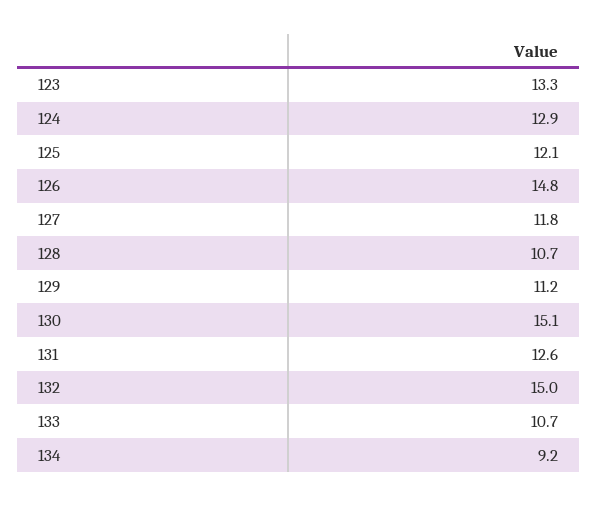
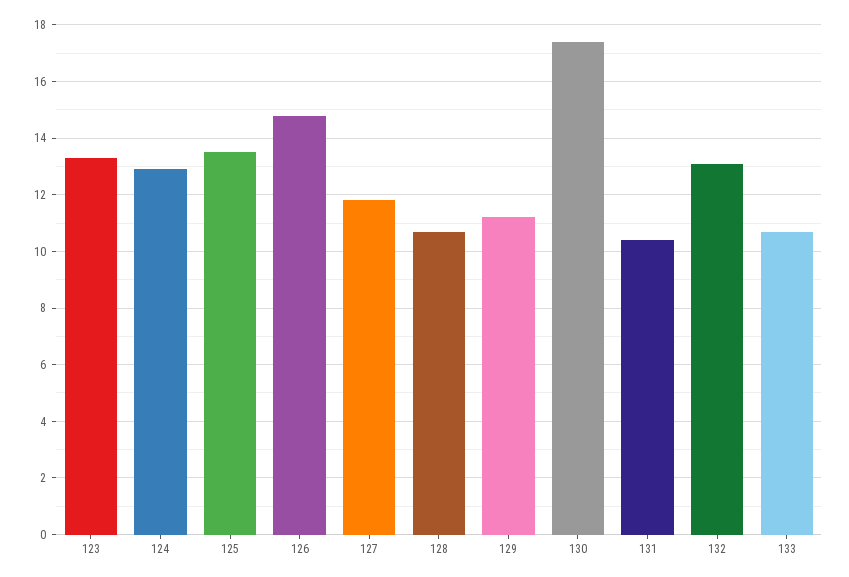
125: 12.1 -> 13.5
130: 15.1 -> 17.5
131: 12.6 -> 10.5
132: 15 -> 13
134: 9.2 -> none

